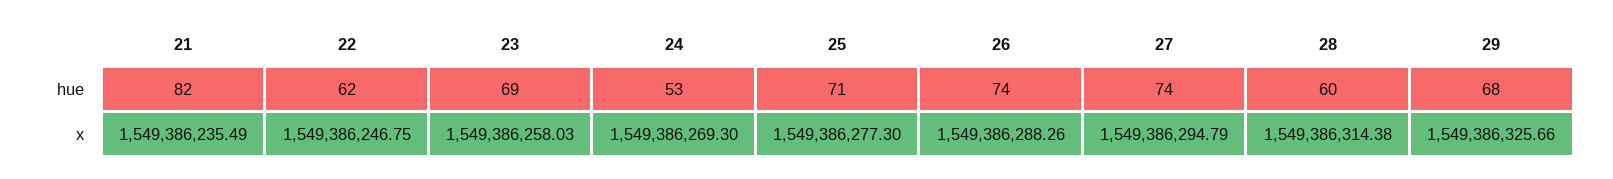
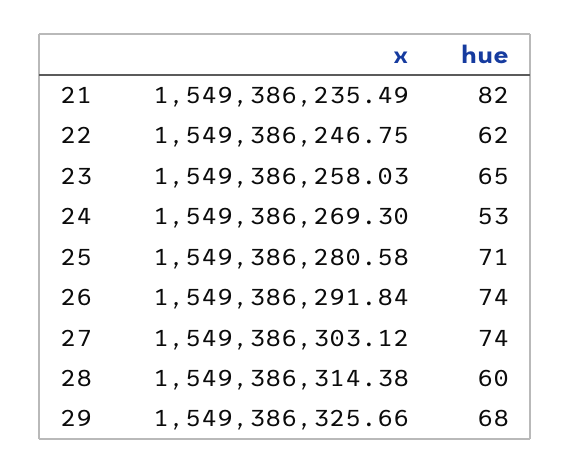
23, hue: 69 -> 65
25, x: 1549386277.3 -> 1549386280.58
26, x: 1549386288.26 -> 1549386291.84
27, x: 1549386294.79 -> 1549386303.12

